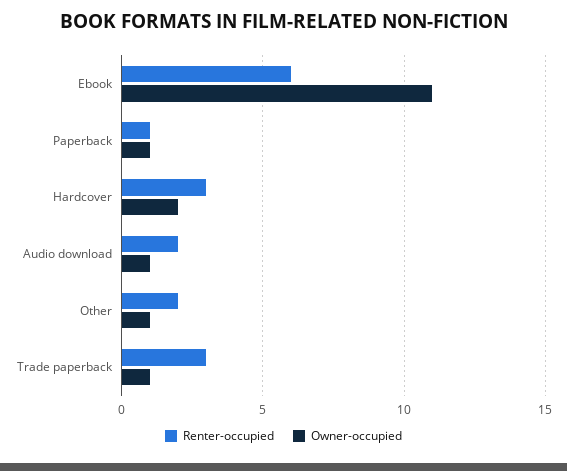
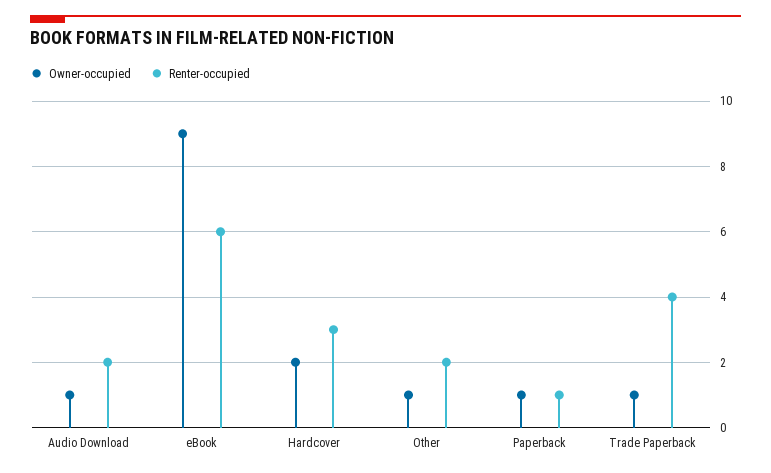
Owner-occupied, Ebook: 11 -> 9
Renter-occupied, Trade paperback: 3 -> 4

